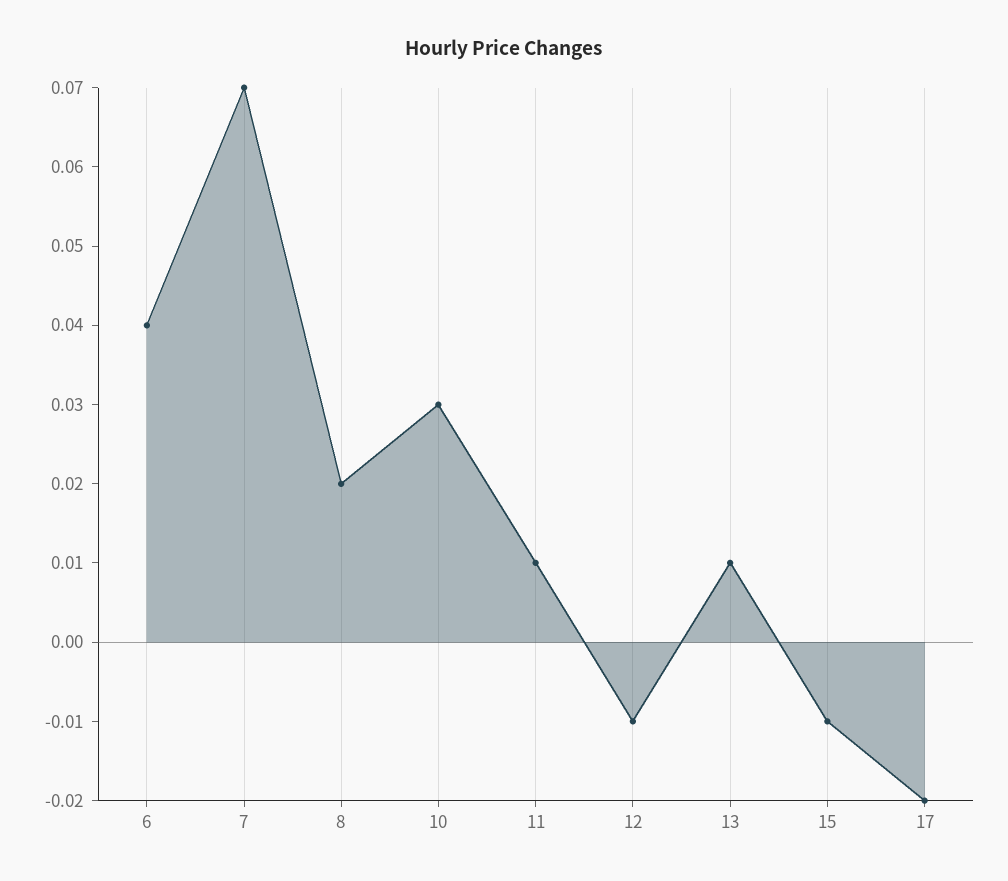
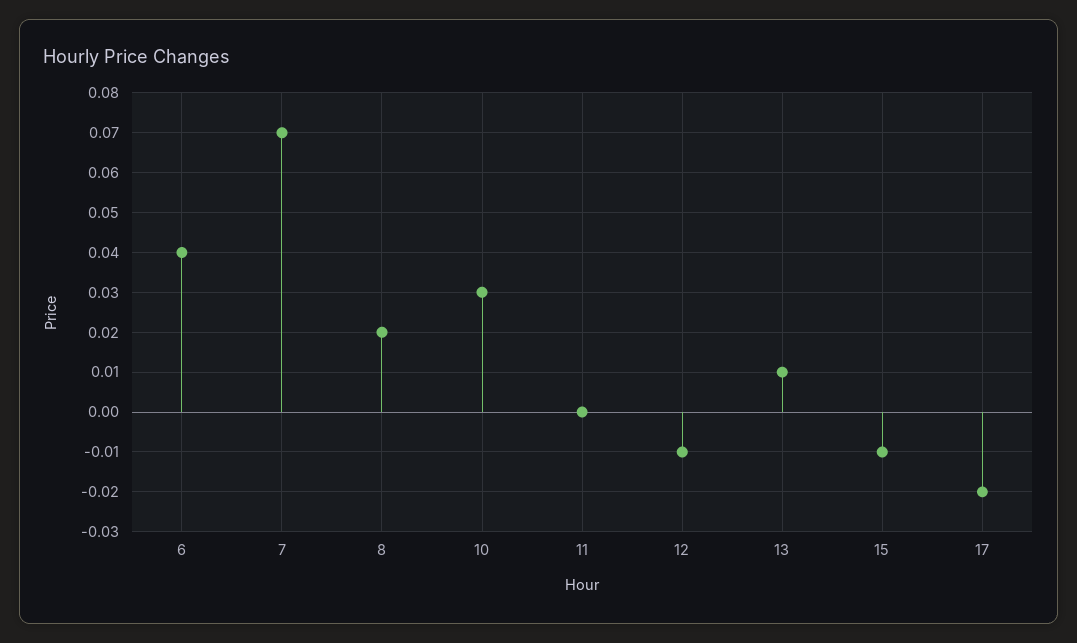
11: 0.01 -> 0

